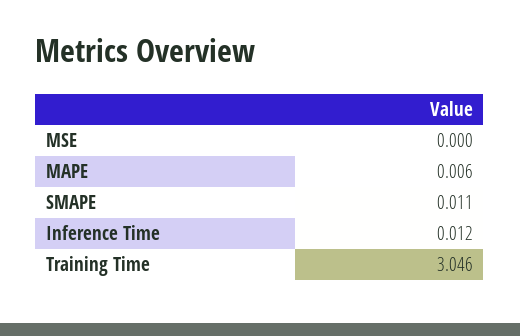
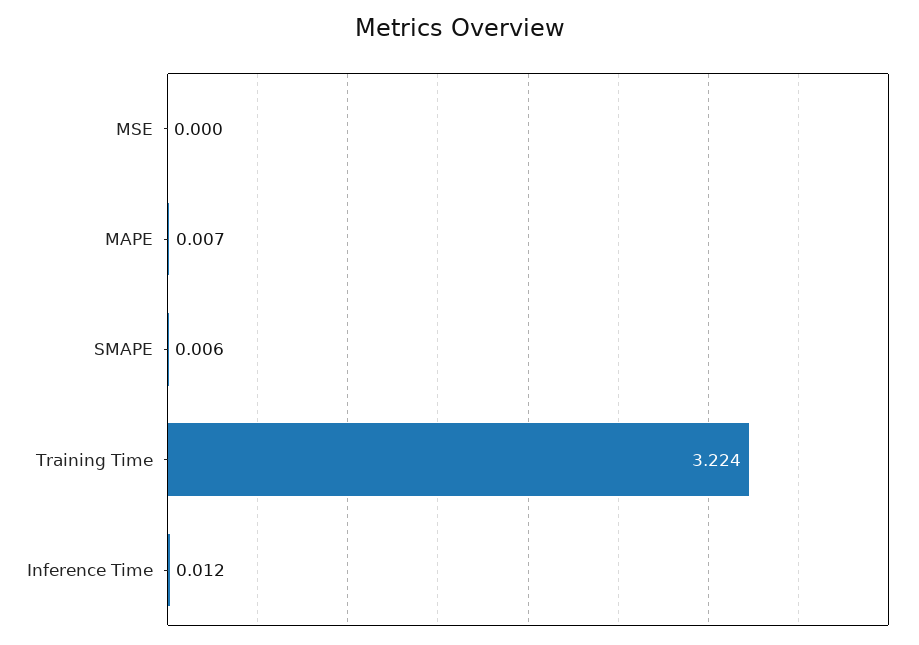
MAPE: 0.006 -> 0.007
SMAPE: 0.011 -> 0.006
Training Time: 3.046 -> 3.224

